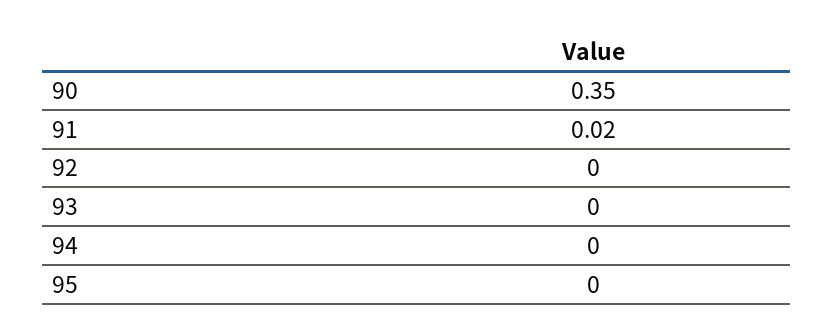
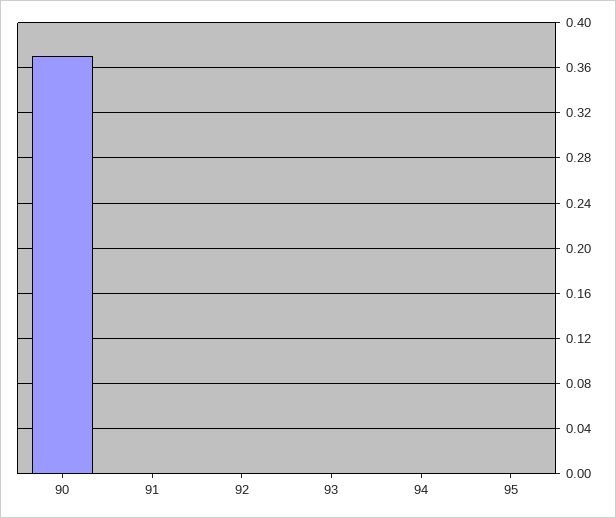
90: 0.35 -> 0.37
91: 0.02 -> 0

